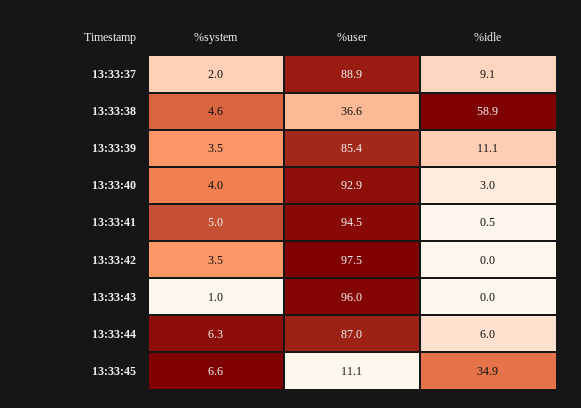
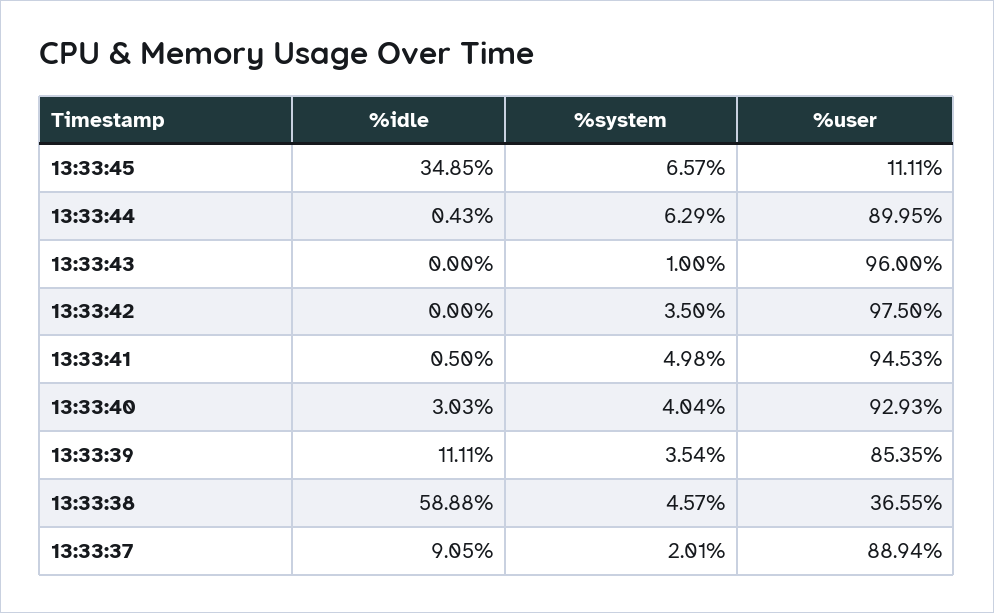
%user, 13:33:44: 87 -> 89.95
%idle, 13:33:44: 6 -> 0.43

